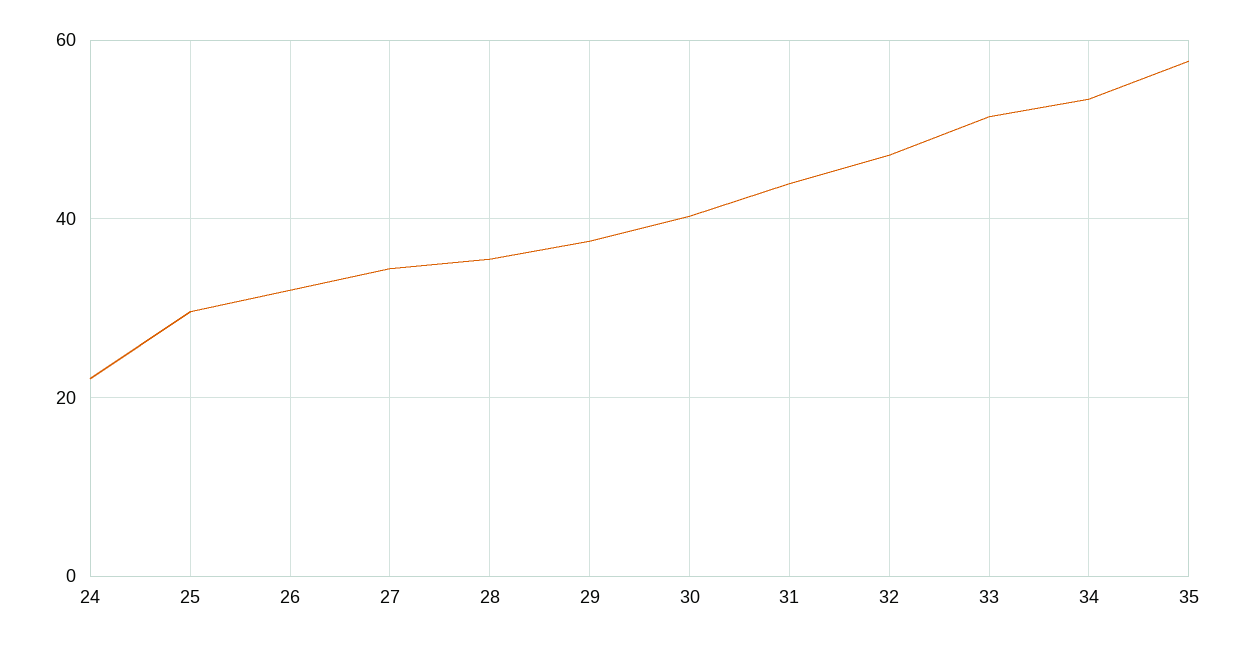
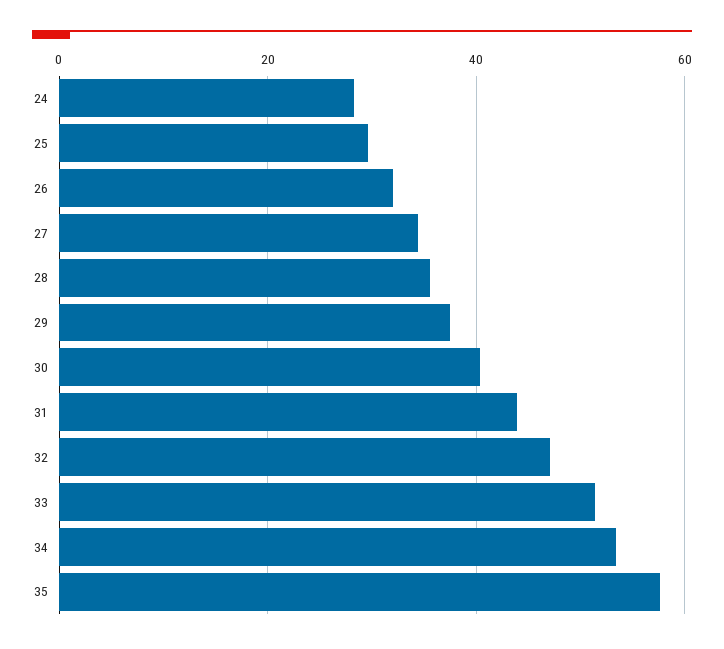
24: 22 -> 28

